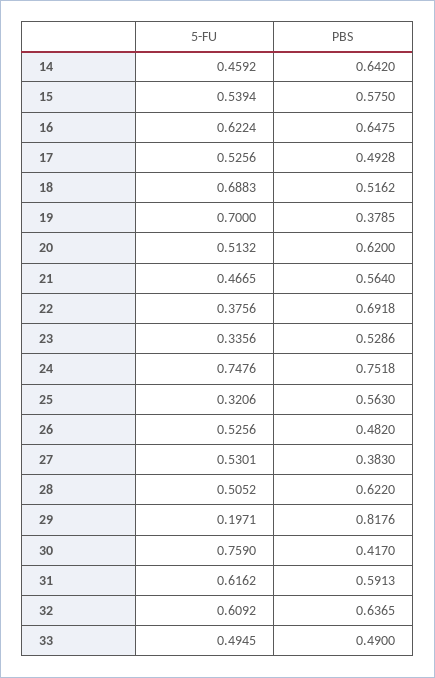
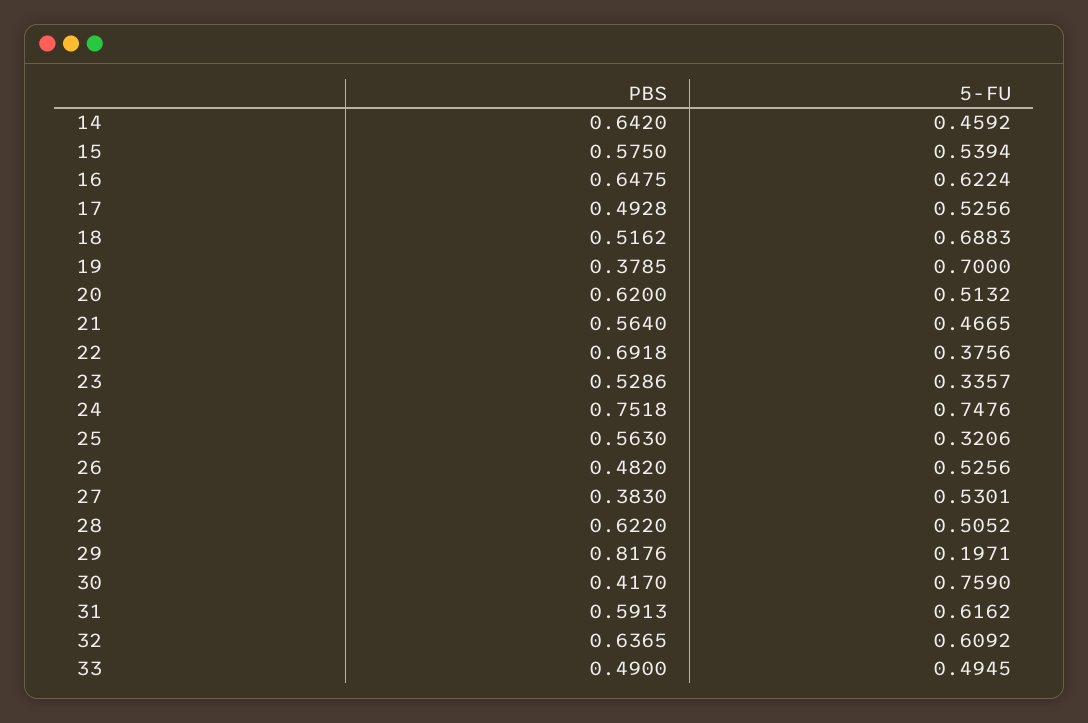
5-FU, 23: 0.3356 -> 0.3357

